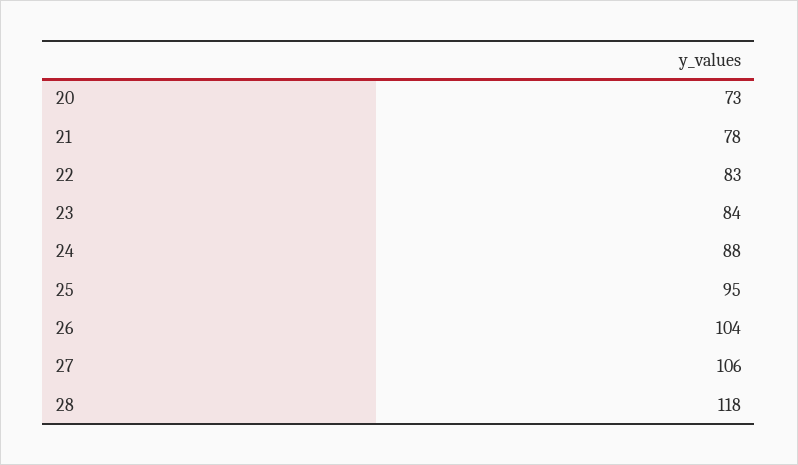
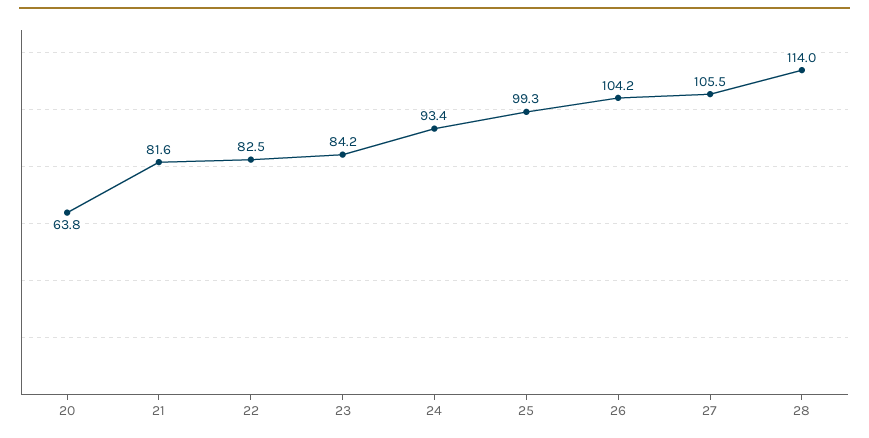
20: 73 -> 63.8
21: 78 -> 81.6
24: 88 -> 93.4
25: 95 -> 99.3
28: 118 -> 114

